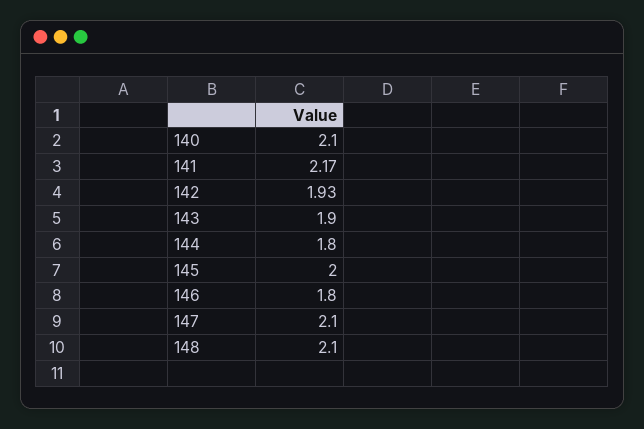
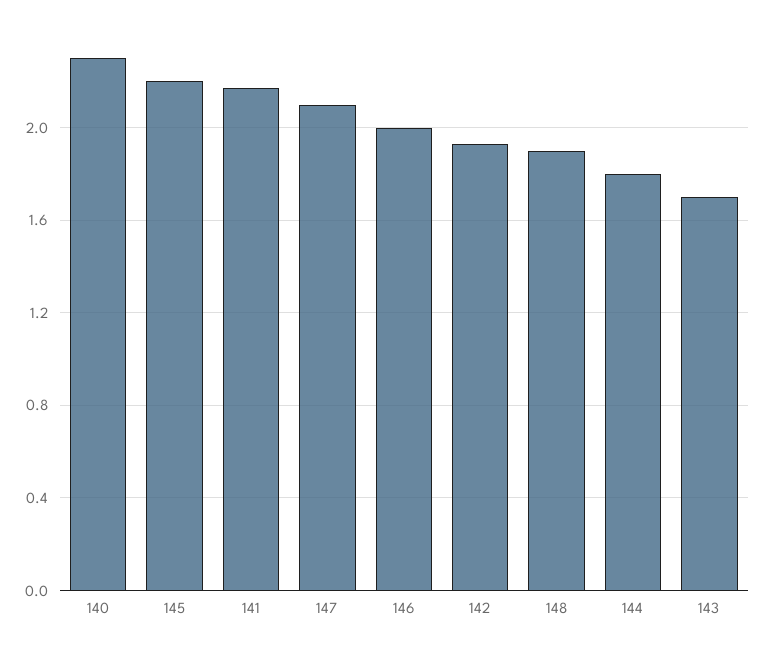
140: 2.1 -> 2.3
143: 1.9 -> 1.7
145: 2 -> 2.2
146: 1.8 -> 2
148: 2.1 -> 1.9

